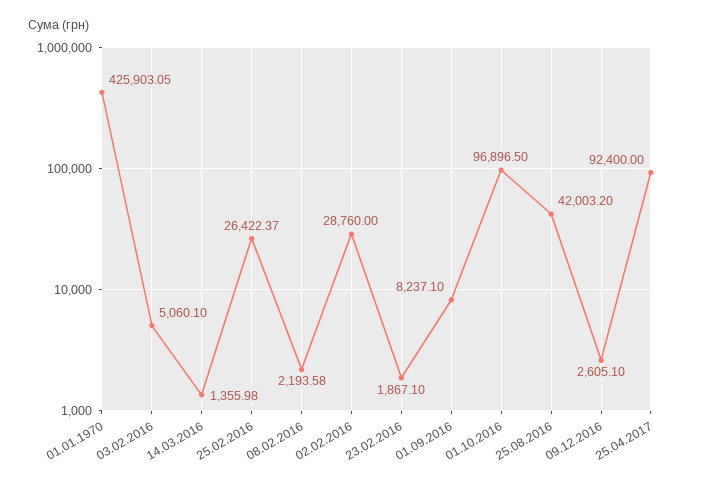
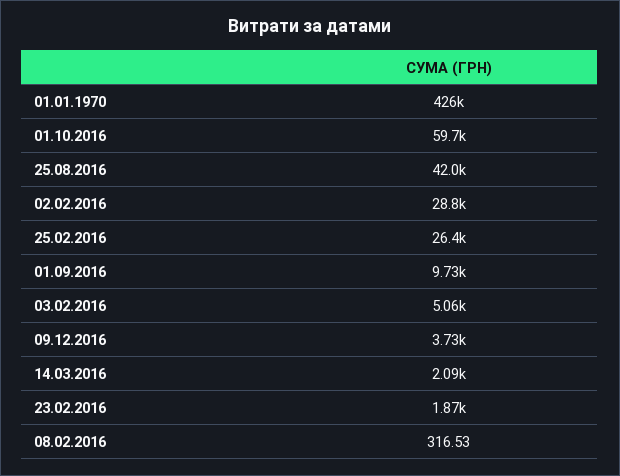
14.03.2016: 1355.98 -> 2090
08.02.2016: 2193.58 -> 316.53
01.09.2016: 8237.1 -> 9730
01.10.2016: 96896.5 -> 59700
09.12.2016: 2605.1 -> 3730
25.04.2017: 92400 -> none

